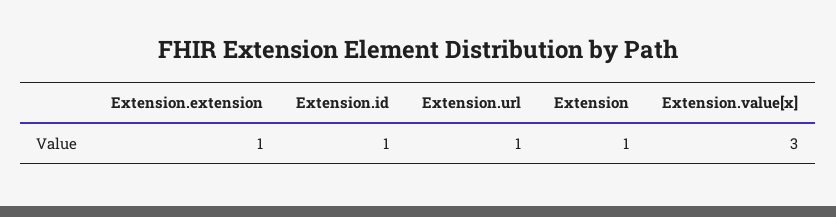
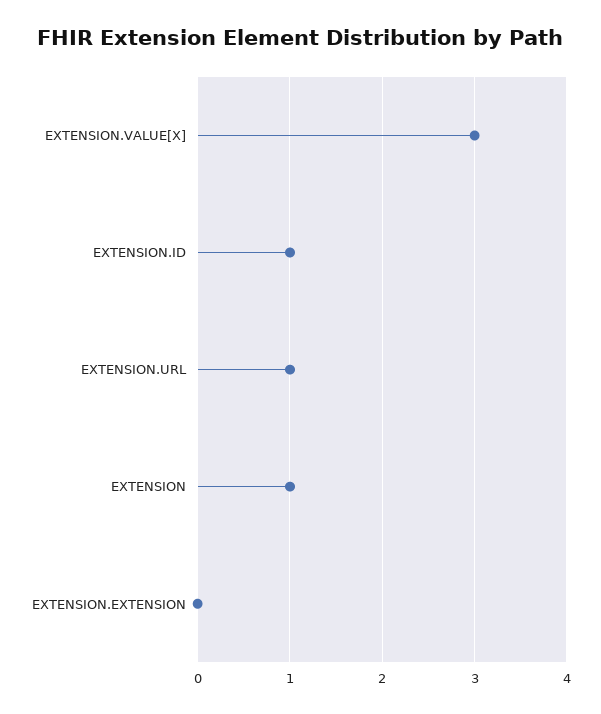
Extension.extension: 1 -> 0

